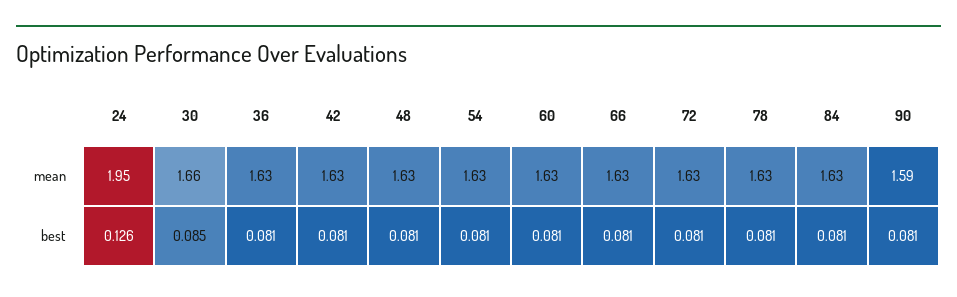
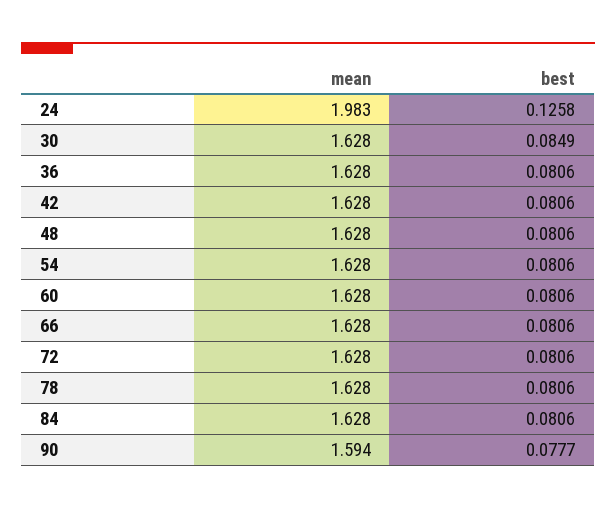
24, mean: 1.95 -> 1.983
30, mean: 1.66 -> 1.628
90, best: 0.081 -> 0.0777

